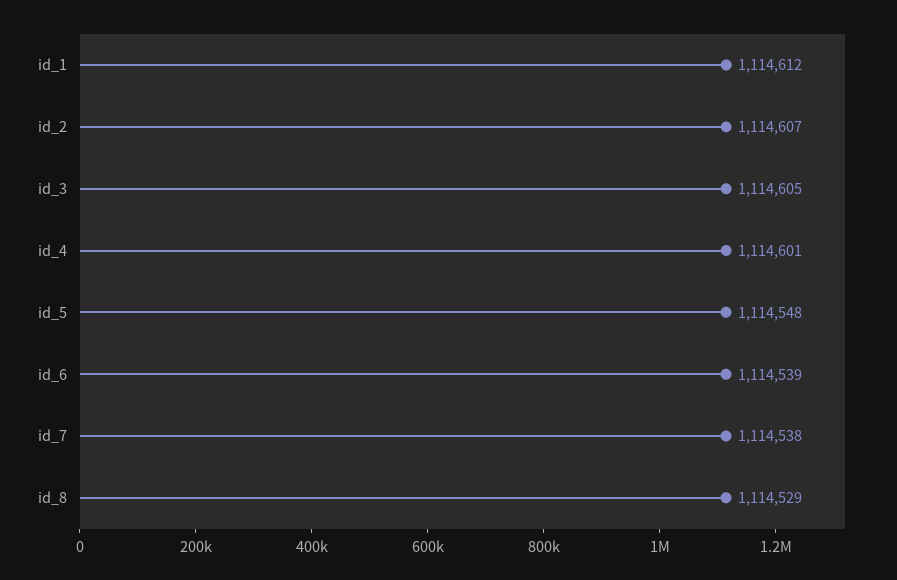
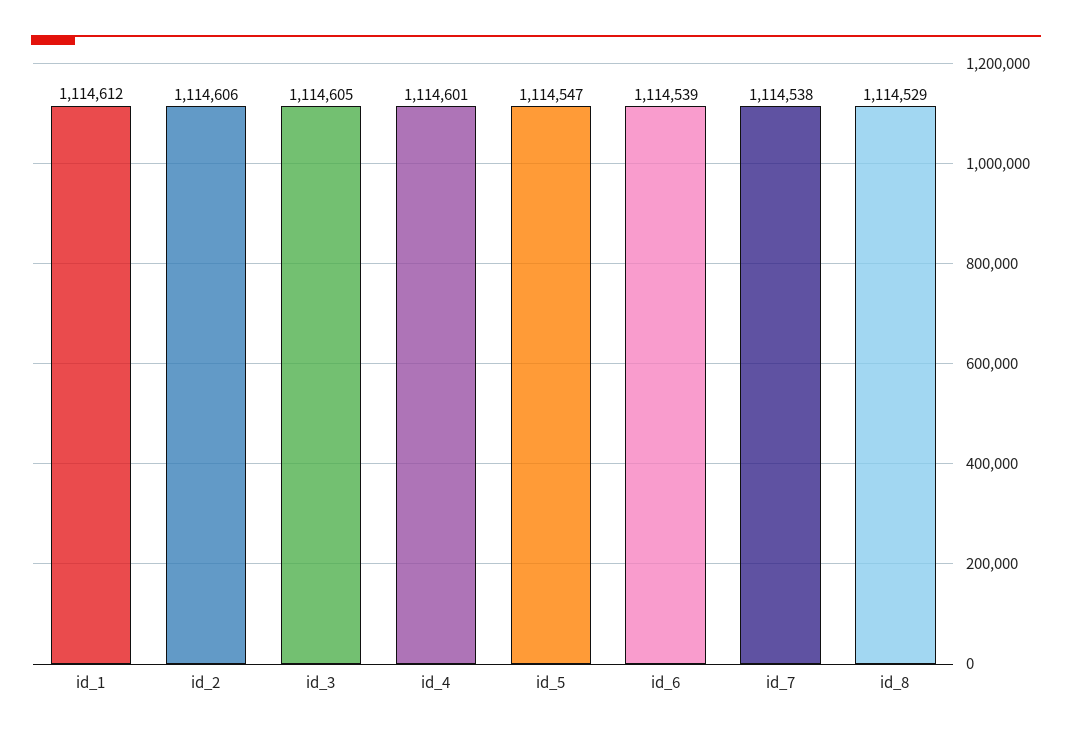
id_2: 1114607 -> 1114606
id_5: 1114548 -> 1114547

